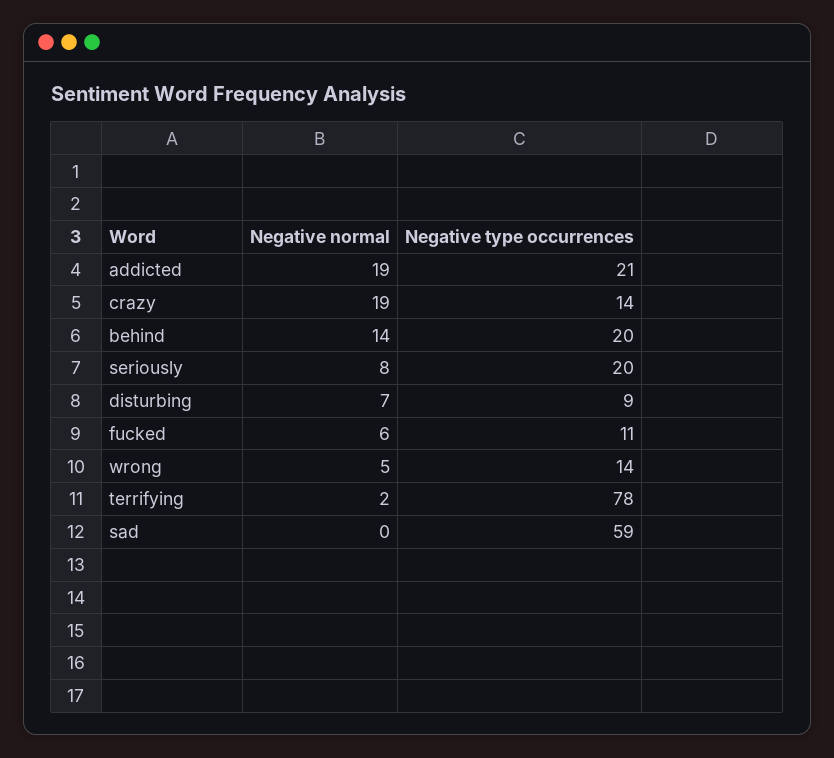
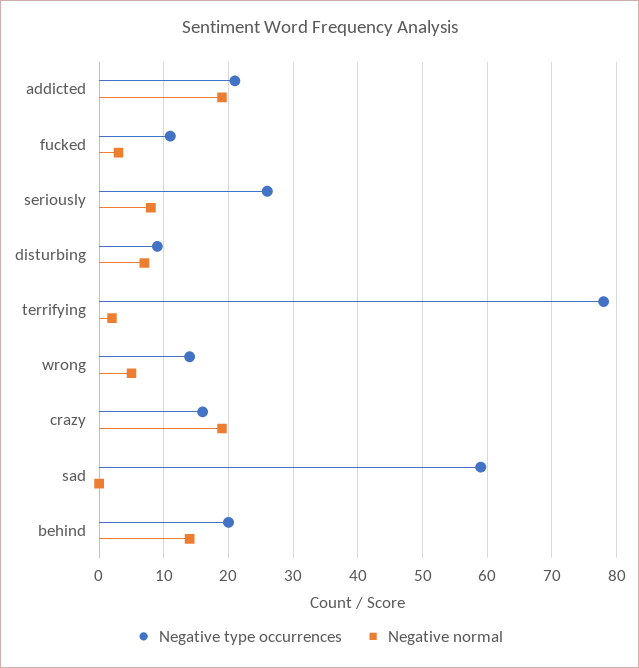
Negative type occurrences, crazy: 14 -> 16
Negative type occurrences, seriously: 20 -> 26
Negative normal, fucked: 6 -> 3

